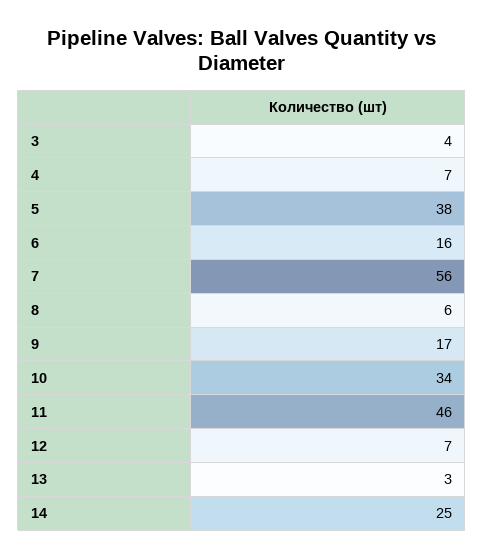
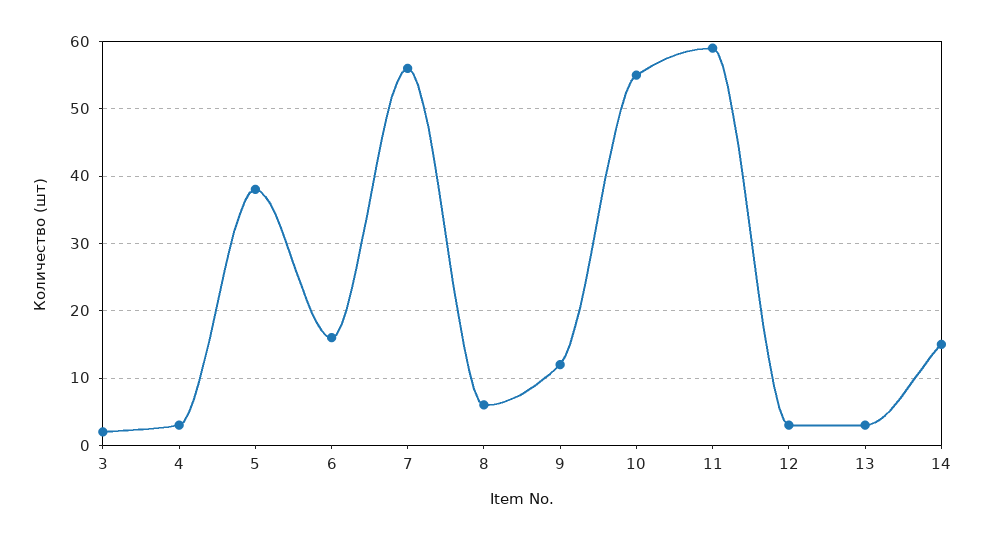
3: 4 -> 2
4: 7 -> 3
9: 17 -> 12
10: 34 -> 55
11: 46 -> 59
12: 7 -> 3
14: 25 -> 15

